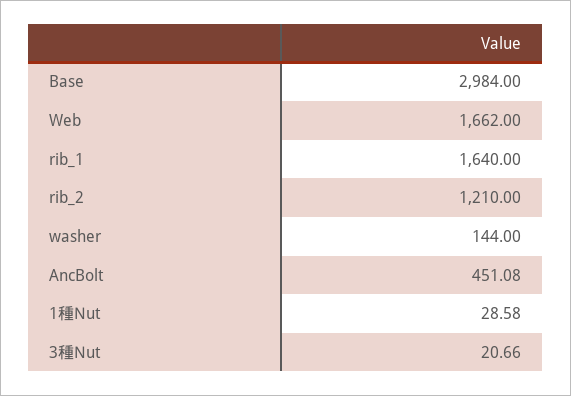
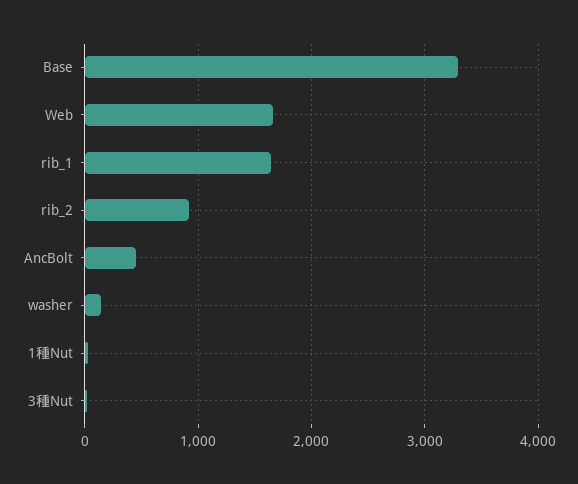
Base: 2984 -> 3300
rib_2: 1210 -> 900

